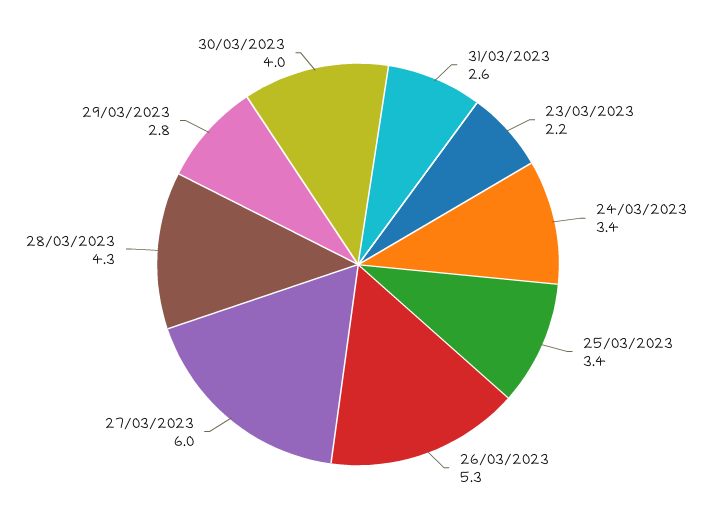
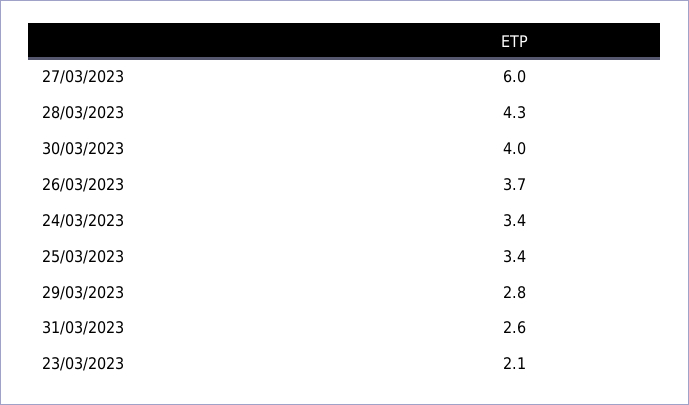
23/03/2023: 2.2 -> 2.1
26/03/2023: 5.3 -> 3.7

